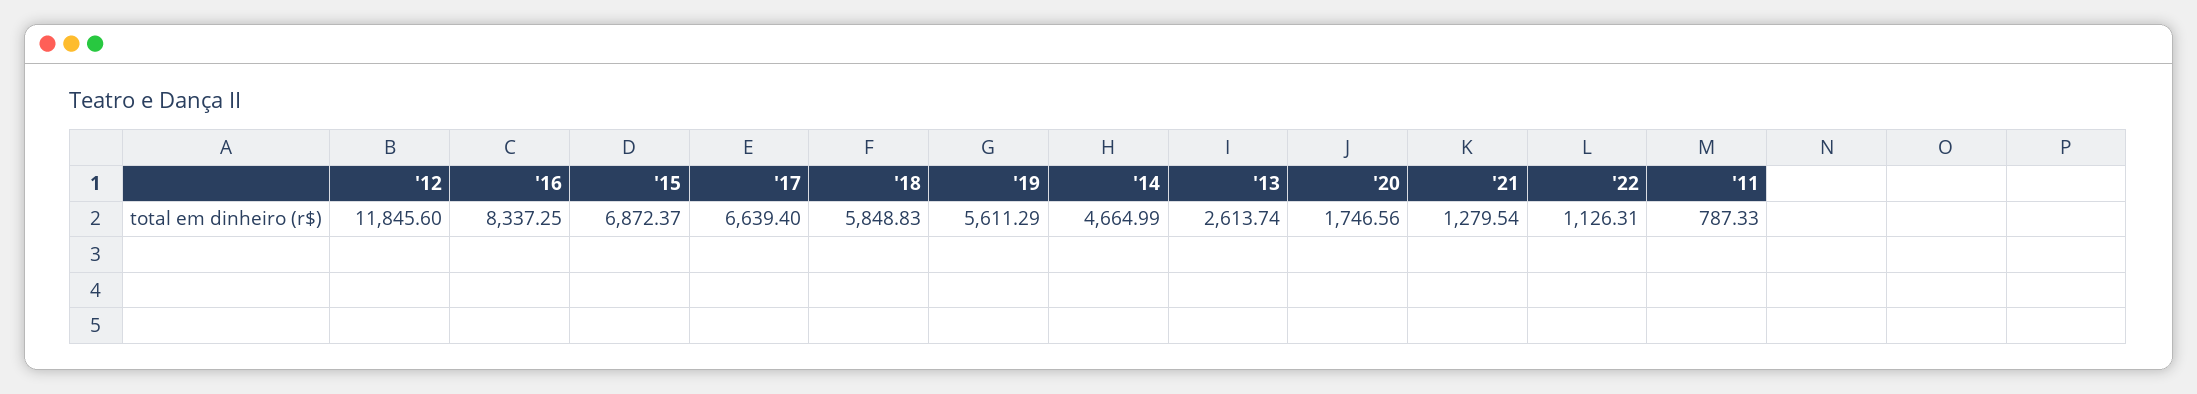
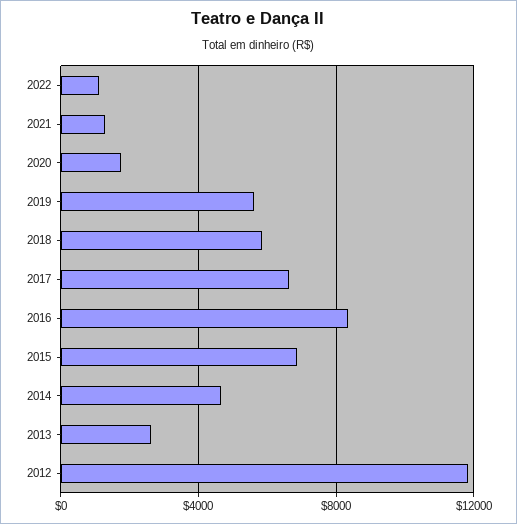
'11: 787.33 -> none

